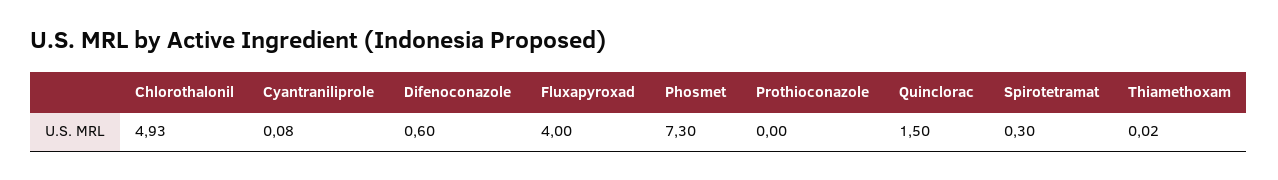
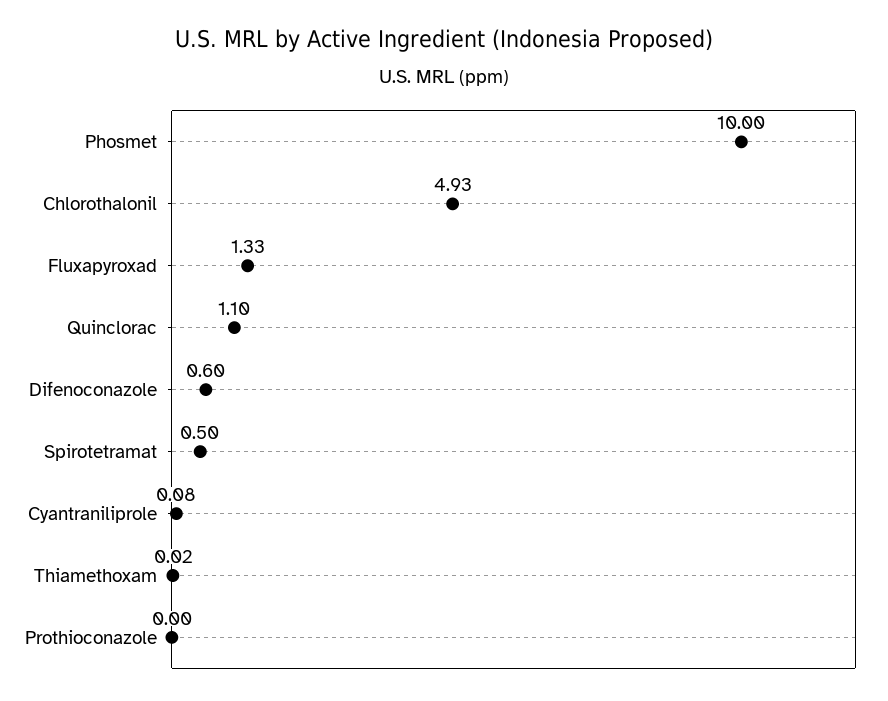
Fluxapyroxad: 4 -> 1.33
Phosmet: 7.3 -> 10
Quinclorac: 1.5 -> 1.1
Spirotetramat: 0.3 -> 0.5

